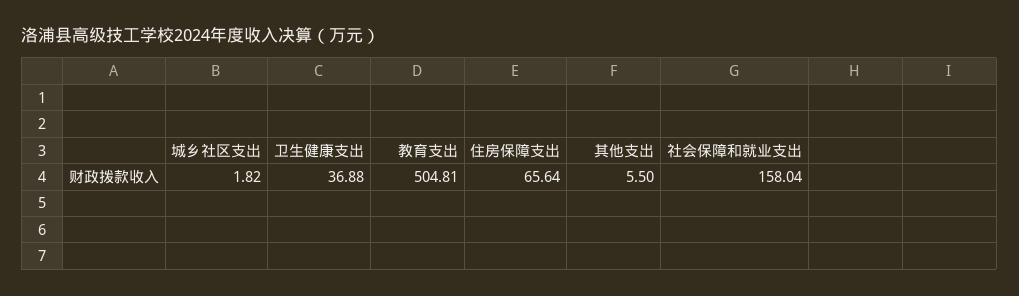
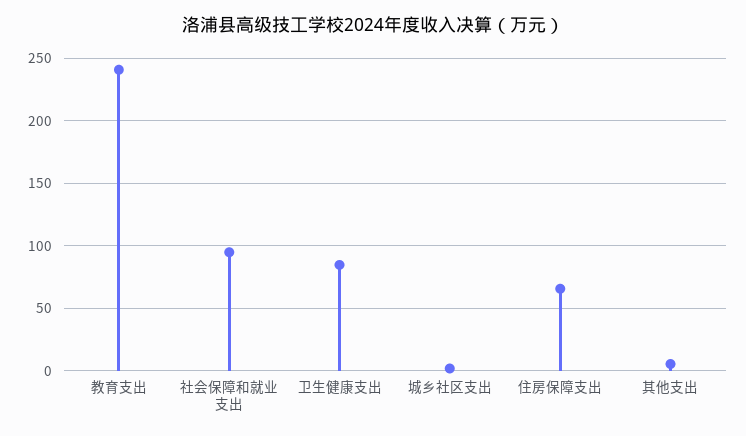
卫生健康支出: 36.88 -> 85
教育支出: 504.81 -> 240
社会保障和就业支出: 158.04 -> 95

